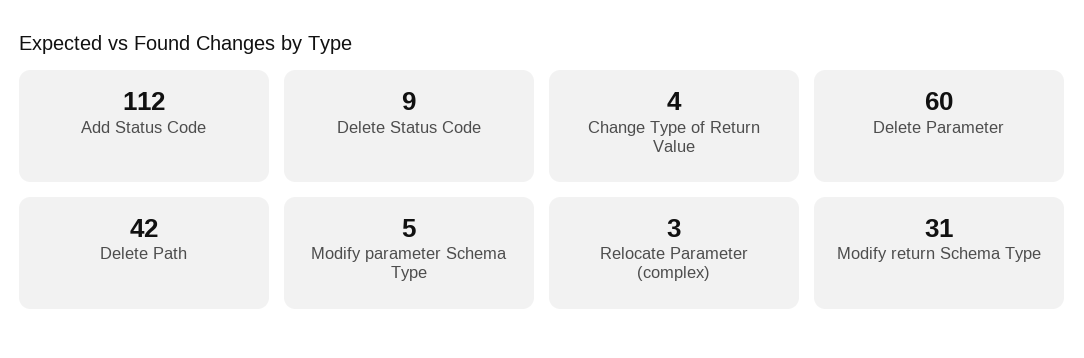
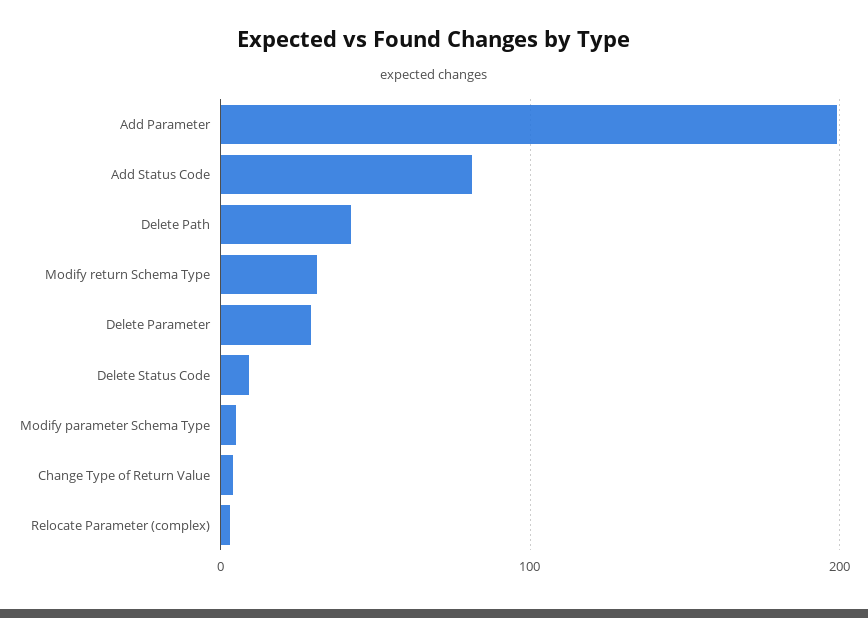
Add Status Code: 112 -> 80
Delete Parameter: 60 -> 30
Add Parameter: none -> 200

